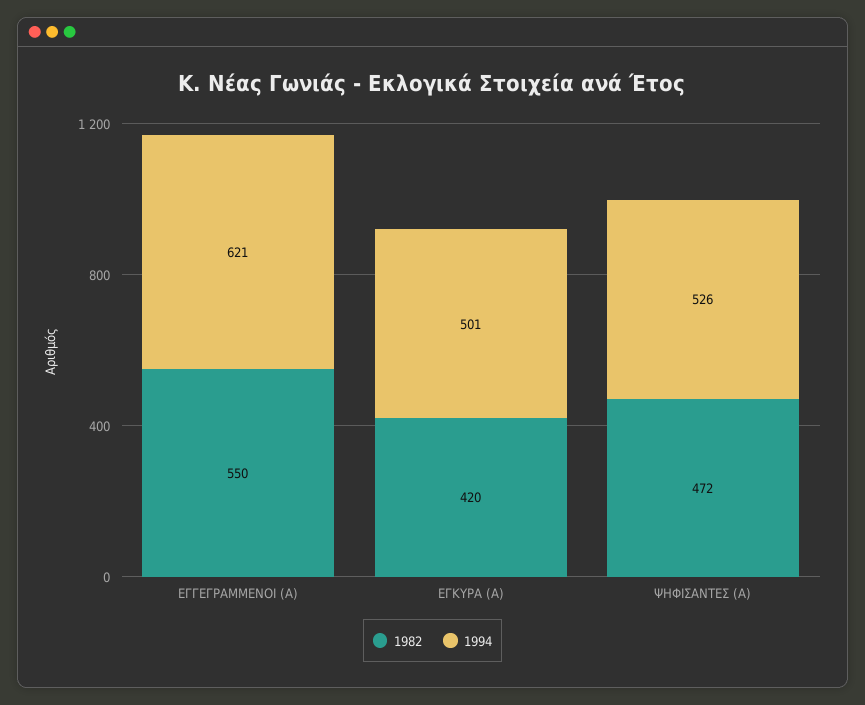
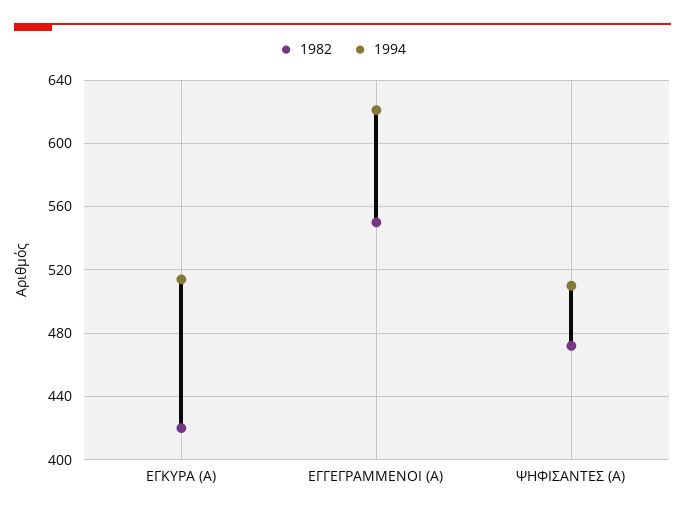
1994, ΕΓΚΥΡΑ (Α): 501 -> 515
1994, ΨΗΦΙΣΑΝΤΕΣ (Α): 526 -> 510

